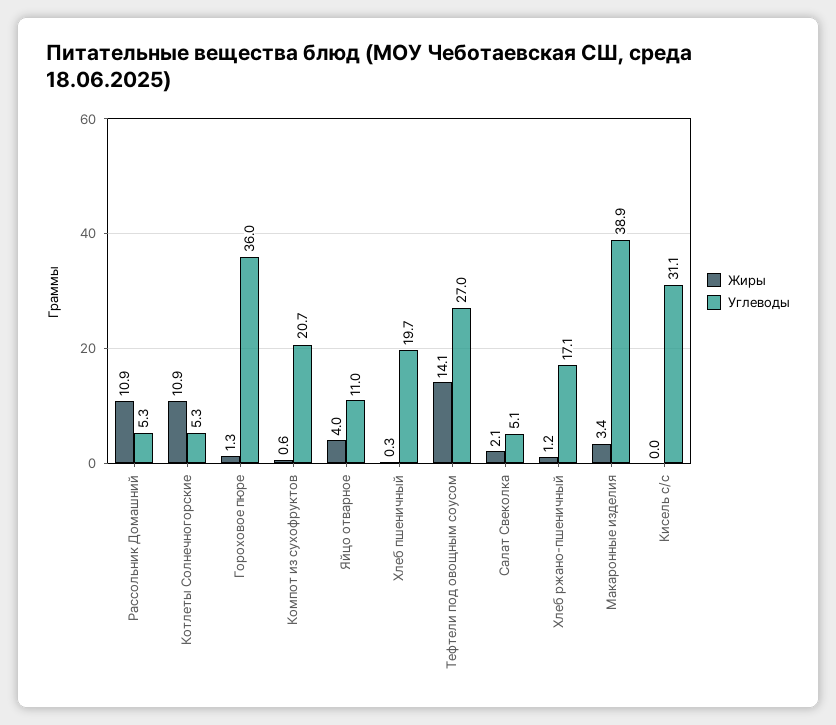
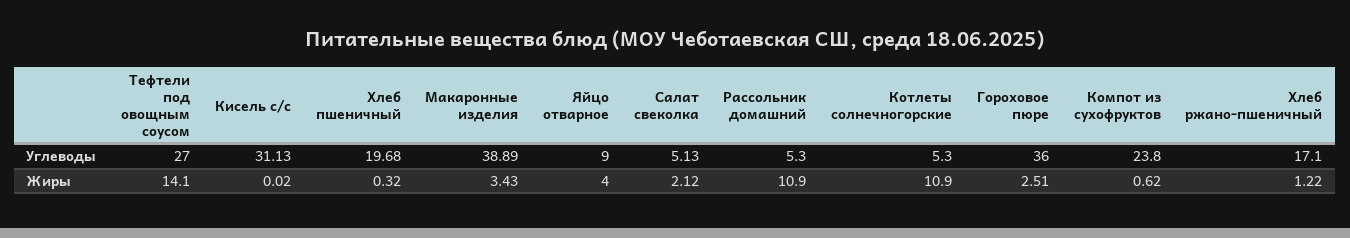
Жиры, Гороховое пюре: 1.3 -> 2.51
Углеводы, Компот из сухофруктов: 20.7 -> 23.8
Углеводы, Яйцо отварное: 11 -> 9

